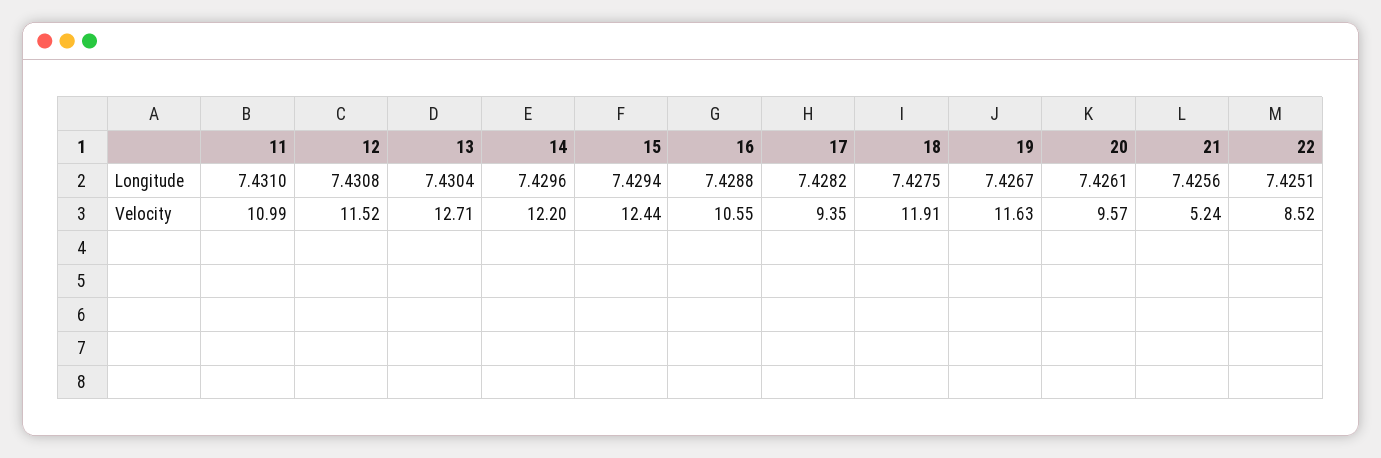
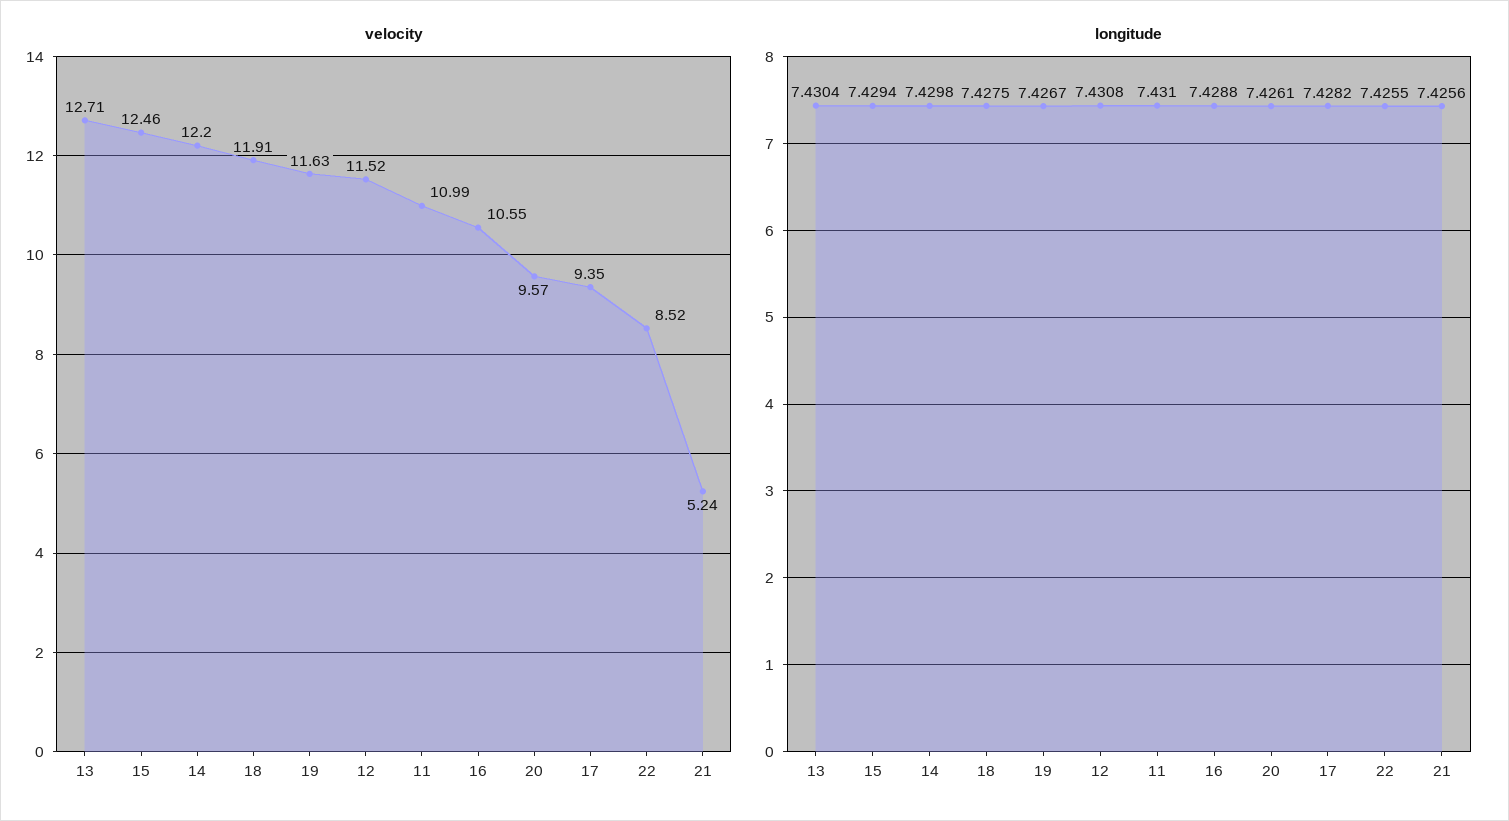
Longitude, 14: 7.4296 -> 7.4298
Longitude, 22: 7.4251 -> 7.4255
Velocity, 15: 12.44 -> 12.46

